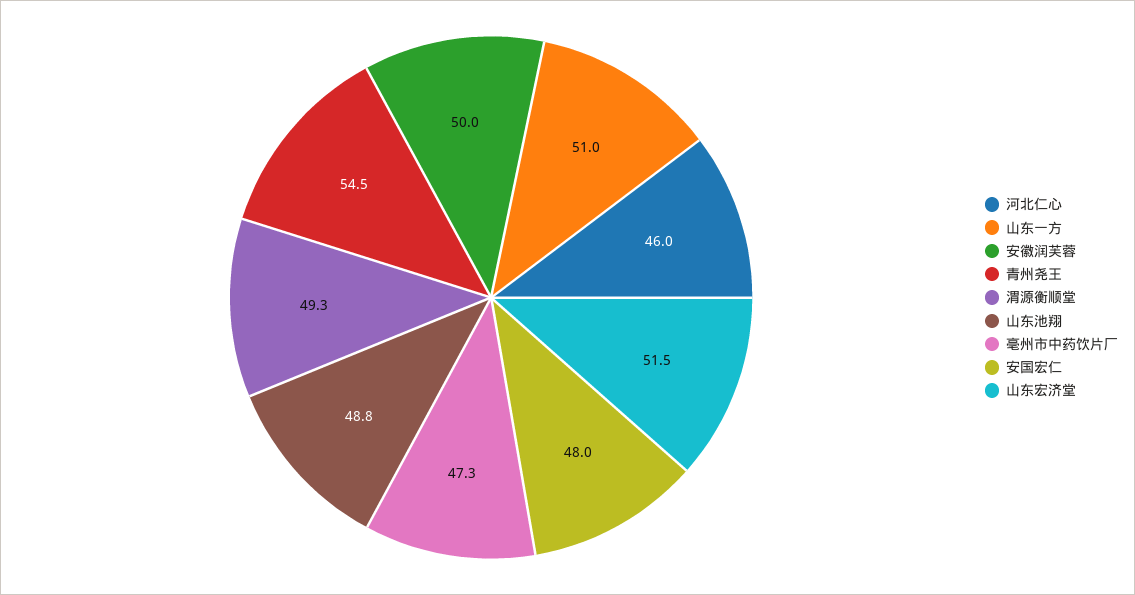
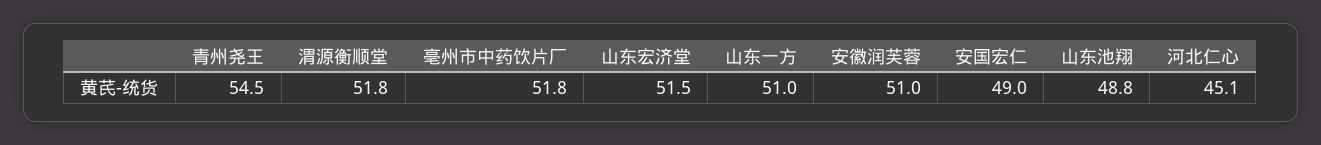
河北仁心: 46 -> 45.1
安徽润芙蓉: 50 -> 51
渭源衡顺堂: 49.3 -> 51.8
亳州市中药饮片厂: 47.3 -> 51.8
安国宏仁: 48 -> 49

